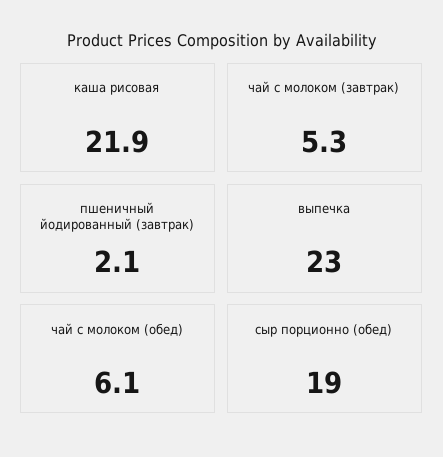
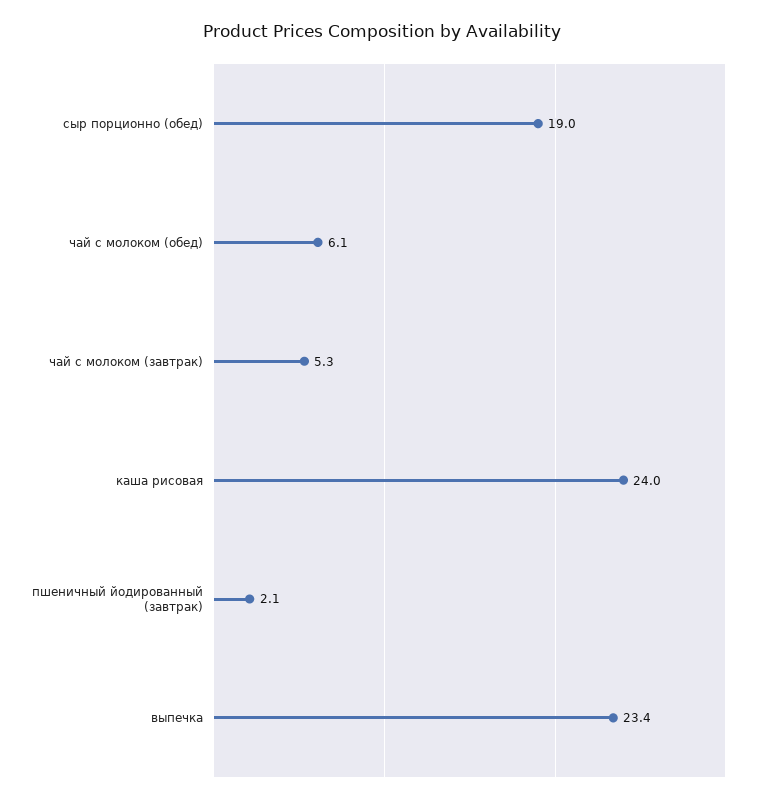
каша рисовая: 21.9 -> 24
выпечка: 23 -> 23.4

